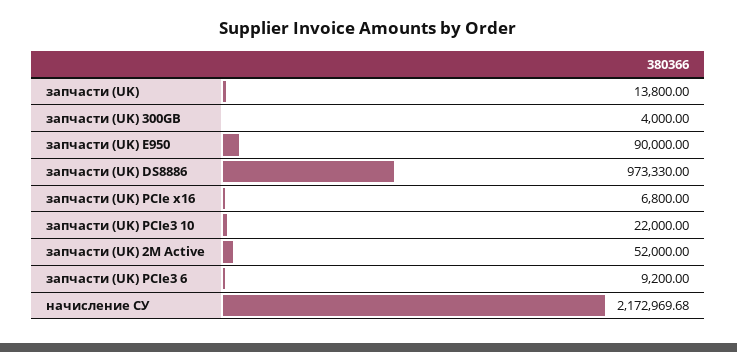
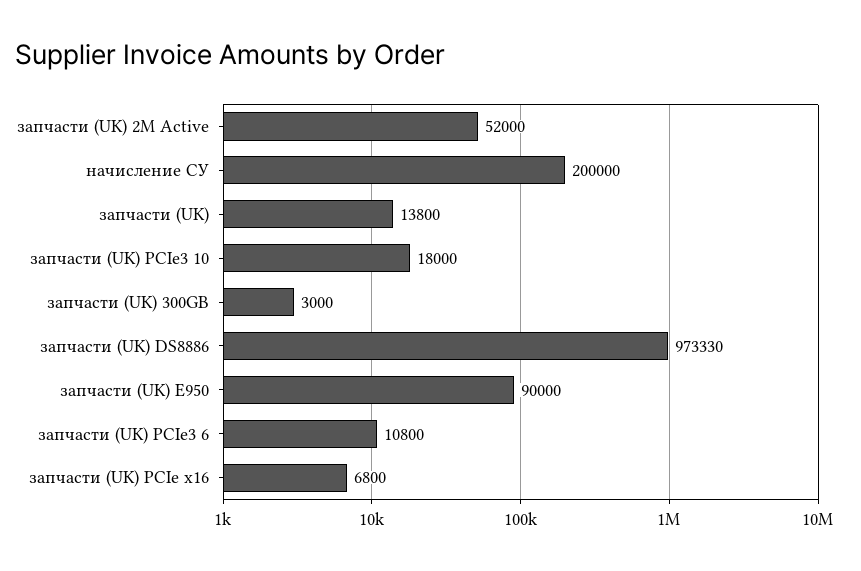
запчасти (UK) 300GB: 4000 -> 3000
запчасти (UK) PCIe3 10: 22000 -> 18000
запчасти (UK) PCIe3 6: 9200 -> 10800
начисление СУ: 2172969.68 -> 200000

